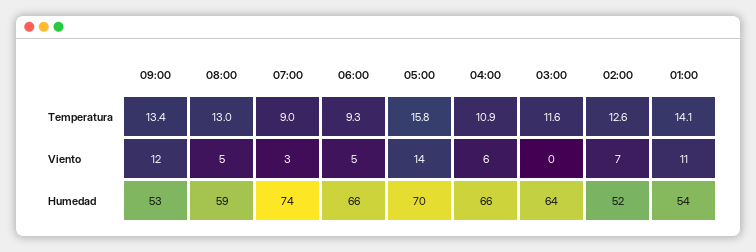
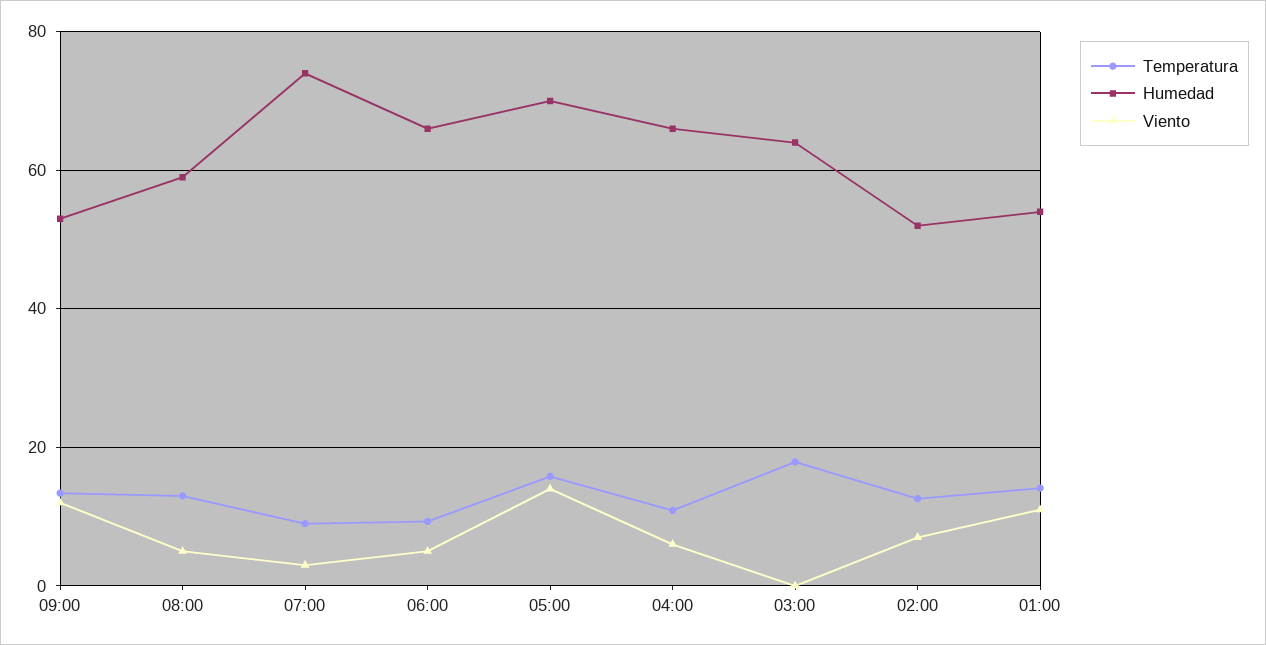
Temperatura, 03:00: 11.6 -> 18

